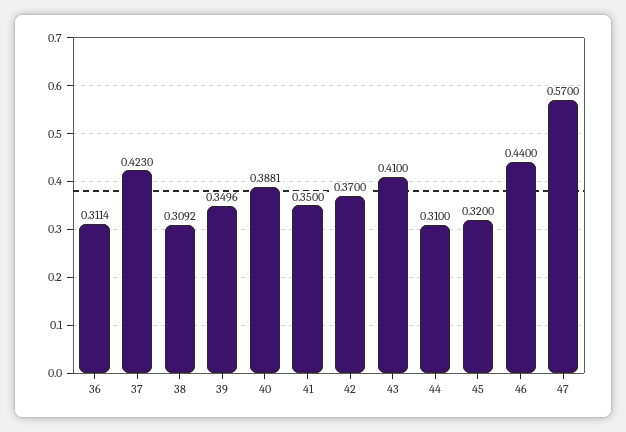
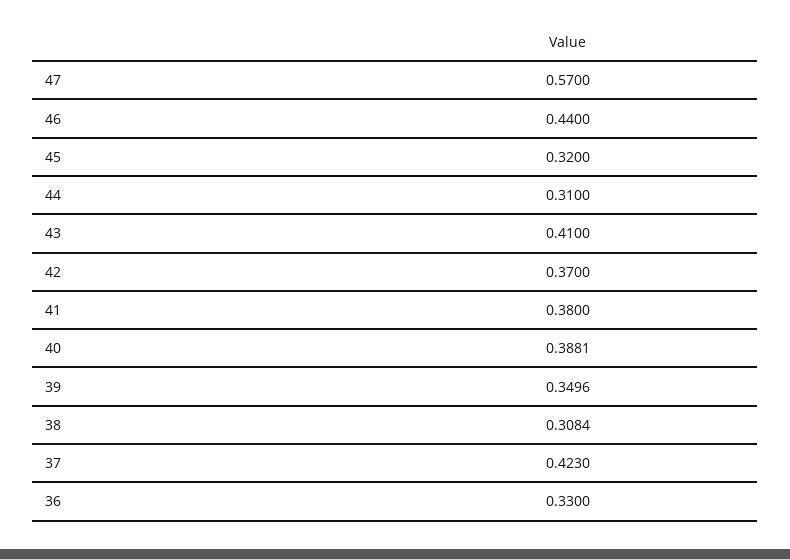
36: 0.3114 -> 0.33
38: 0.3092 -> 0.3084
41: 0.35 -> 0.38

